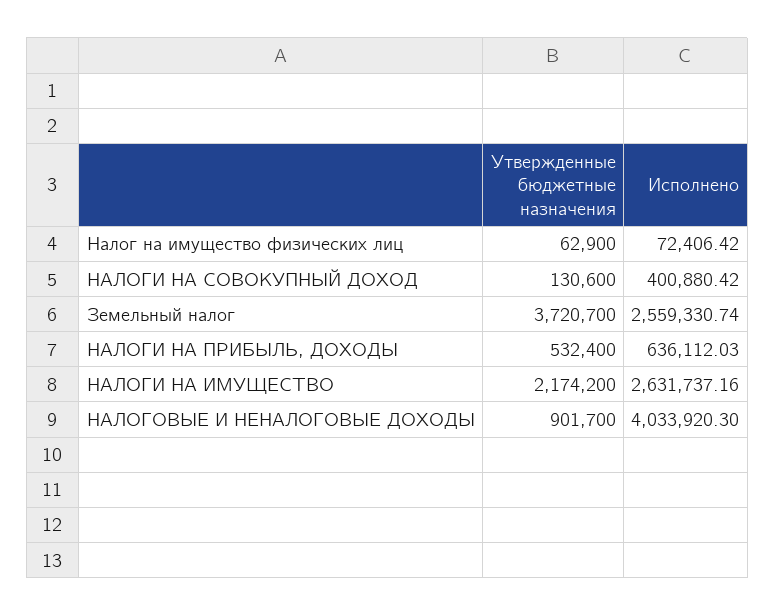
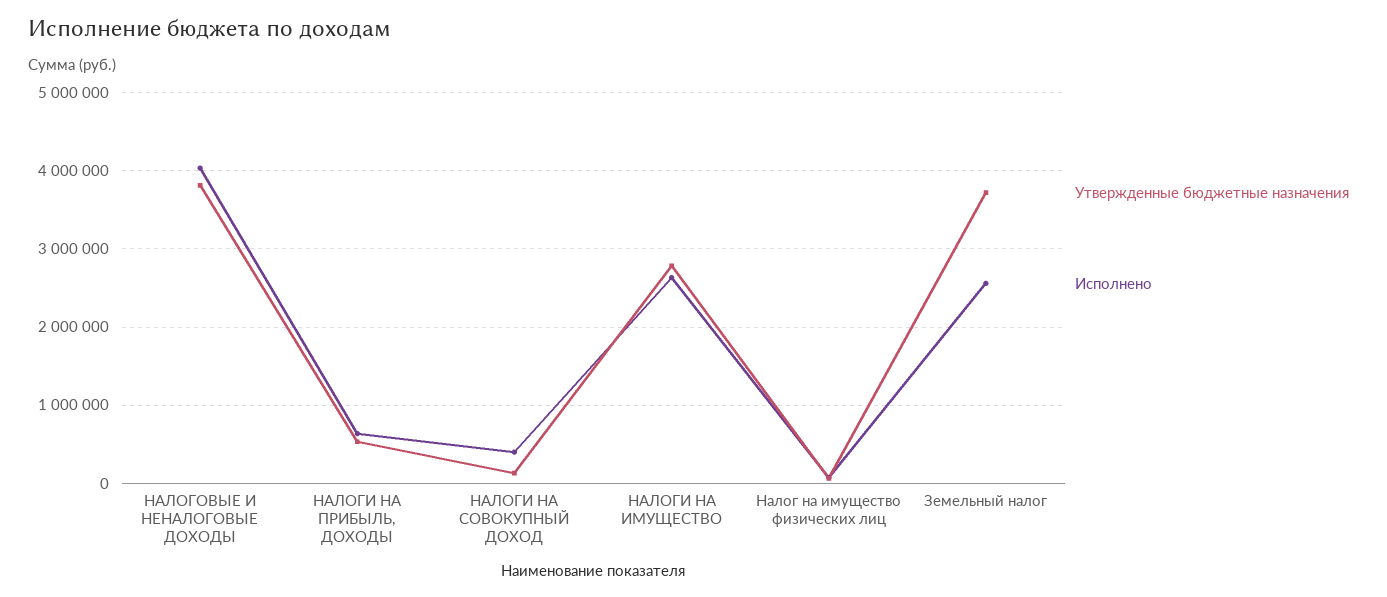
Утвержденные бюджетные назначения, НАЛОГИ НА ИМУЩЕСТВО: 2174200 -> 2800000
Утвержденные бюджетные назначения, НАЛОГОВЫЕ И НЕНАЛОГОВЫЕ ДОХОДЫ: 901700 -> 3800000

